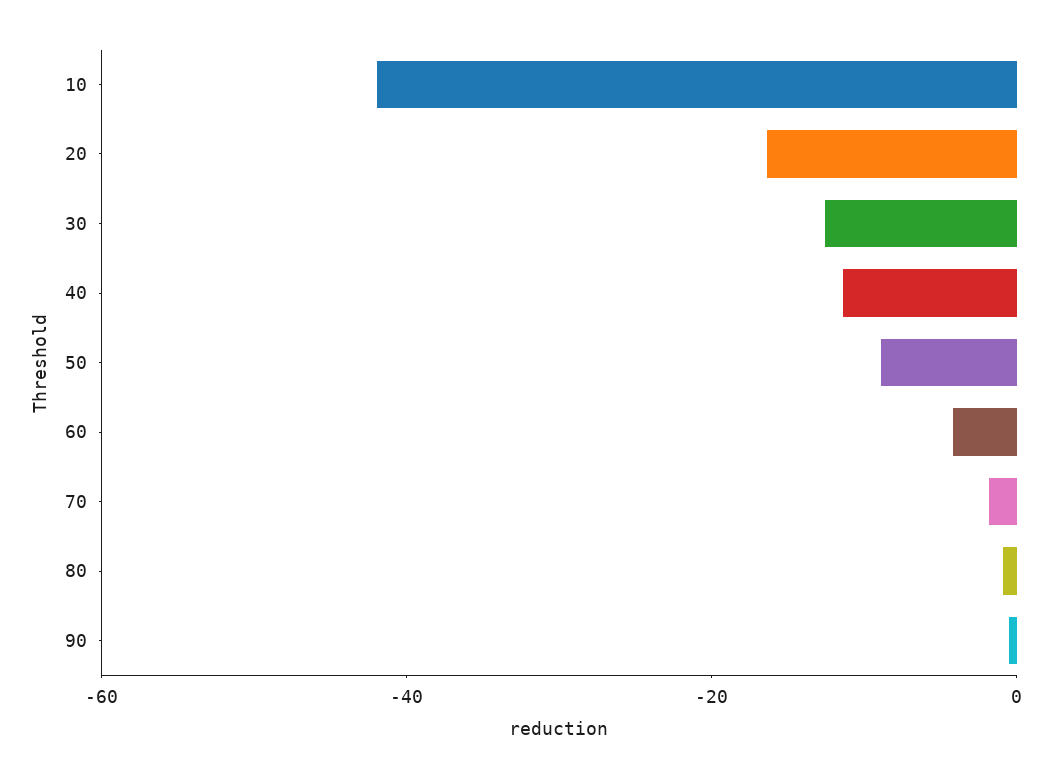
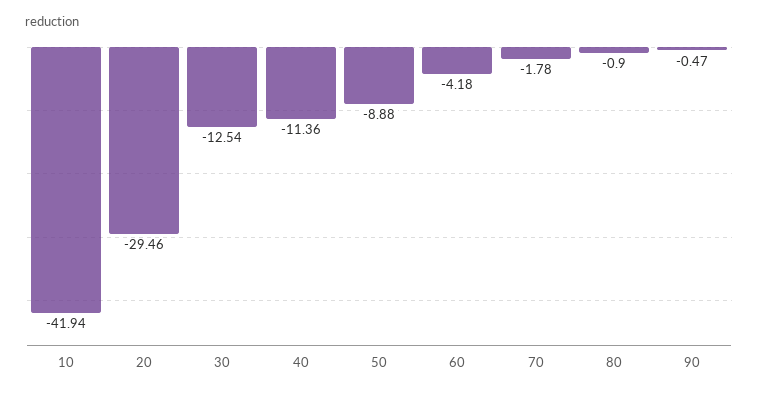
20: -15 -> -29.46

